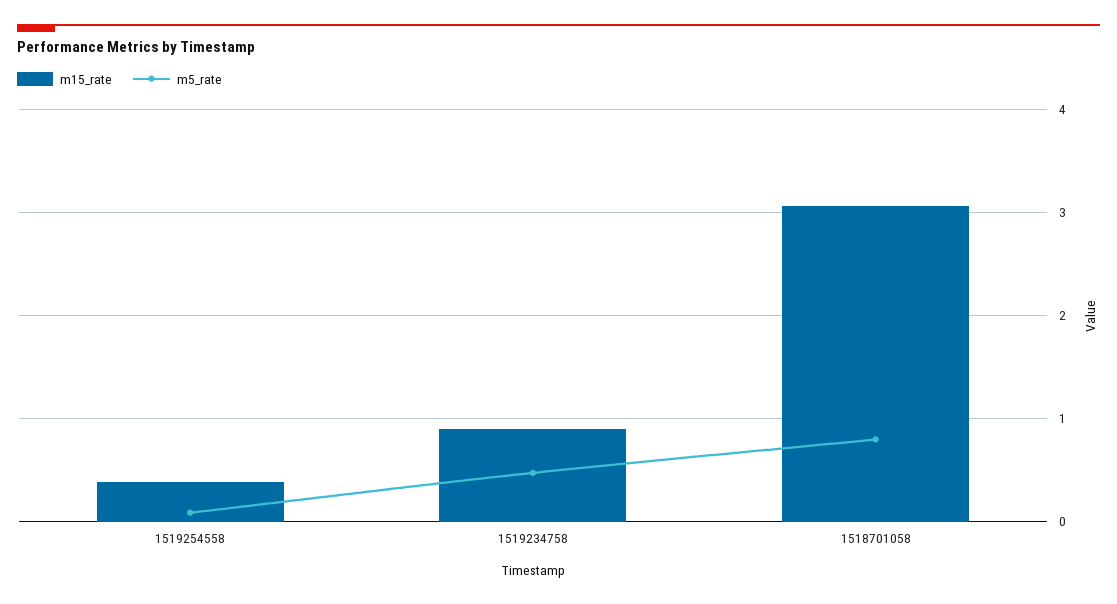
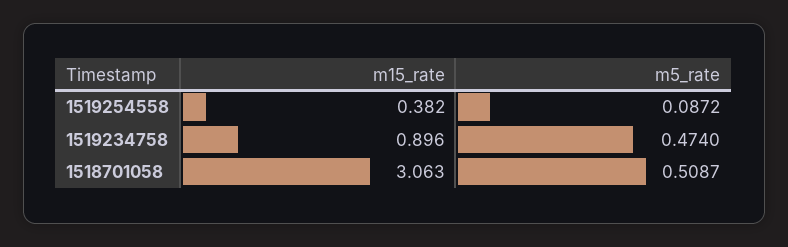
m5_rate, 1518701058: 0.8 -> 0.5087

